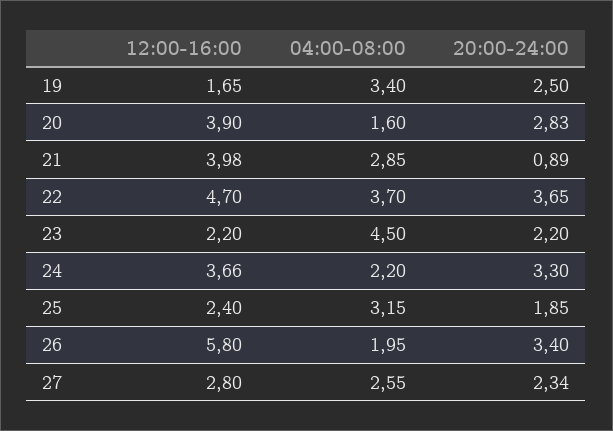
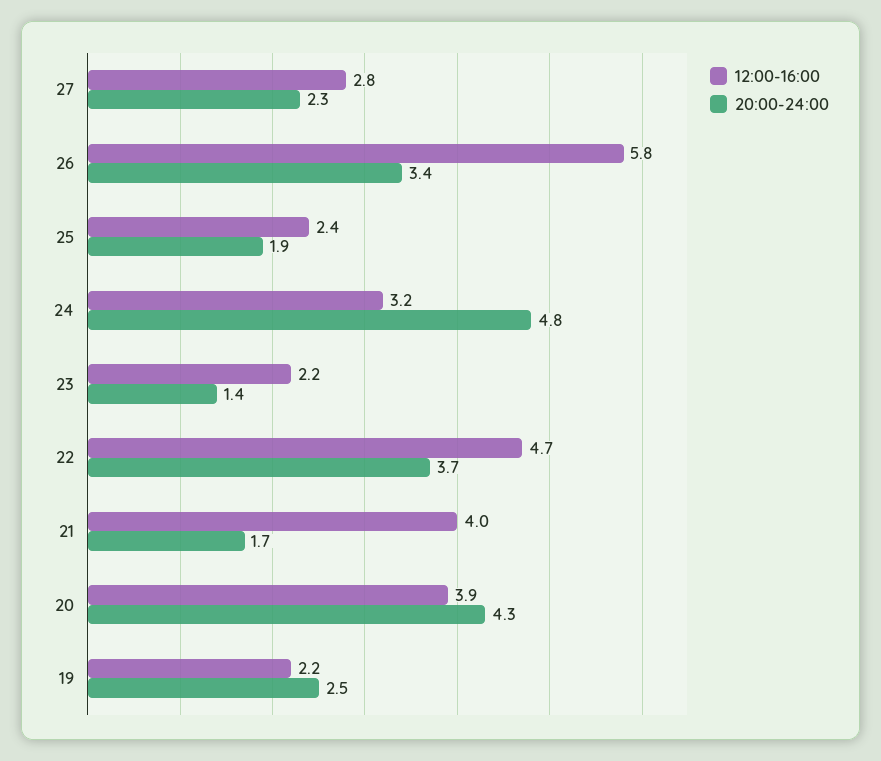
12:00-16:00, 19: 1.65 -> 2.2
04:00-08:00, 19: 3.4 -> none
04:00-08:00, 20: 1.6 -> none
20:00-24:00, 20: 2.83 -> 4.3
04:00-08:00, 21: 2.85 -> none
20:00-24:00, 21: 0.89 -> 1.7
04:00-08:00, 22: 3.7 -> none
04:00-08:00, 23: 4.5 -> none
20:00-24:00, 23: 2.2 -> 1.4
12:00-16:00, 24: 3.66 -> 3.2
04:00-08:00, 24: 2.2 -> none
20:00-24:00, 24: 3.3 -> 4.8
04:00-08:00, 25: 3.15 -> none
04:00-08:00, 26: 1.95 -> none
04:00-08:00, 27: 2.55 -> none

